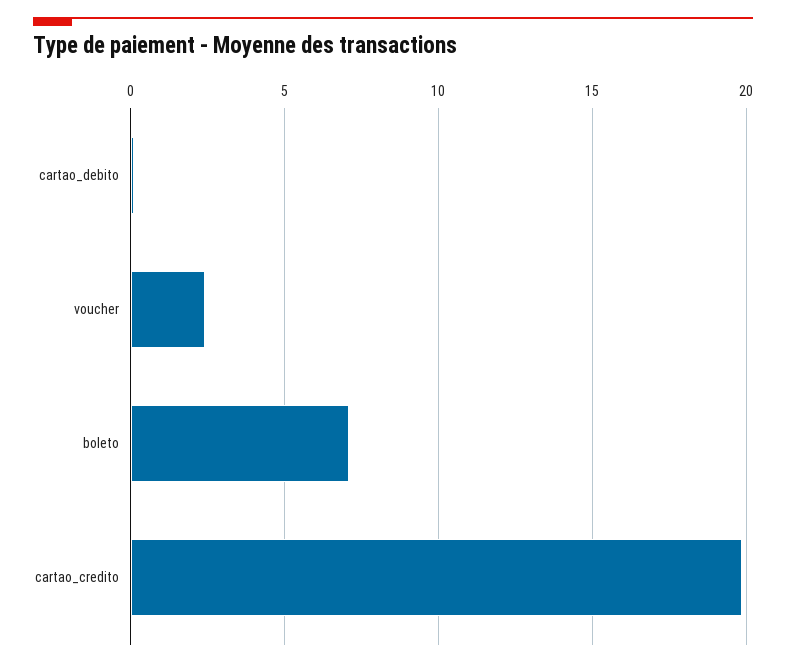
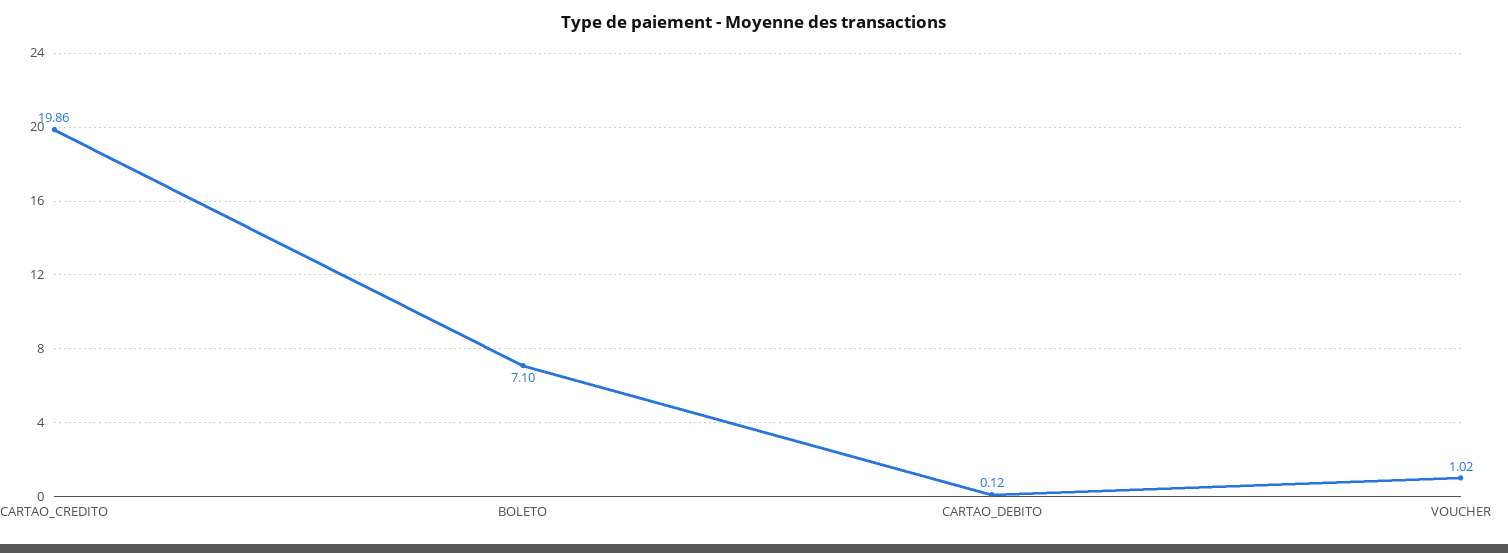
voucher: 2.5 -> 1.02

